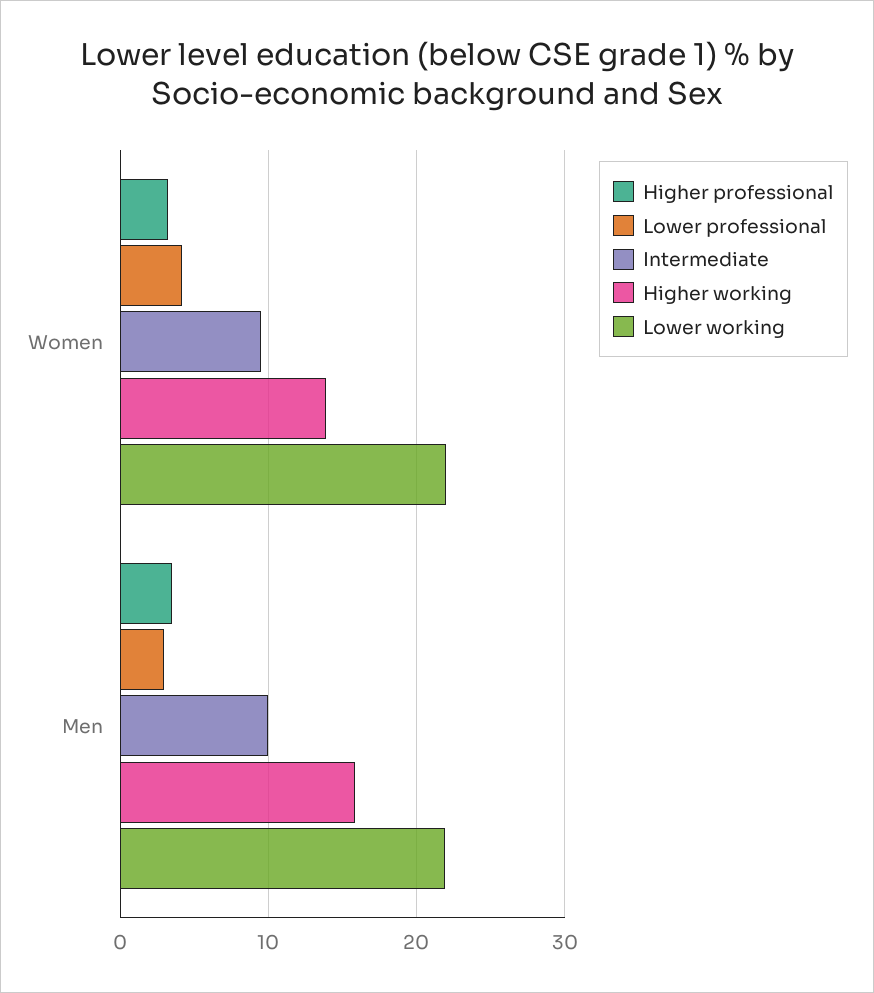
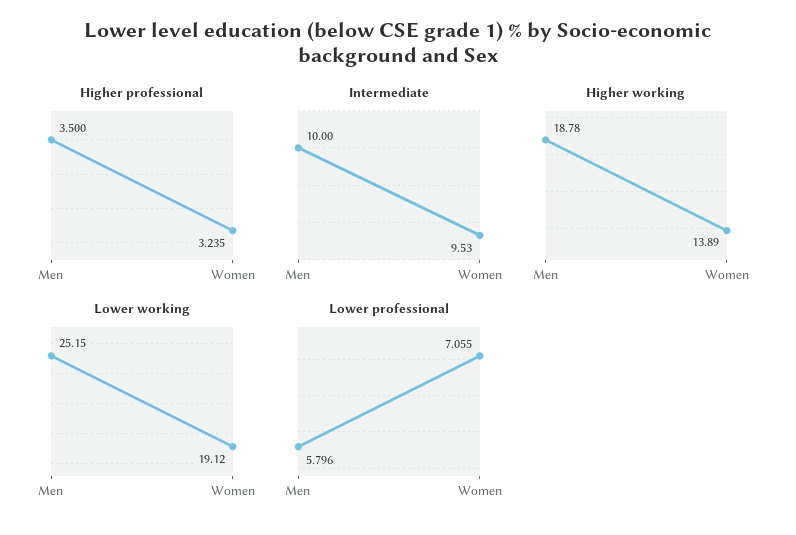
Lower professional, Women: 4 -> 7.055
Lower working, Women: 22 -> 19.12
Lower professional, Men: 3 -> 5.796
Higher working, Men: 16 -> 18.78
Lower working, Men: 22 -> 25.15

